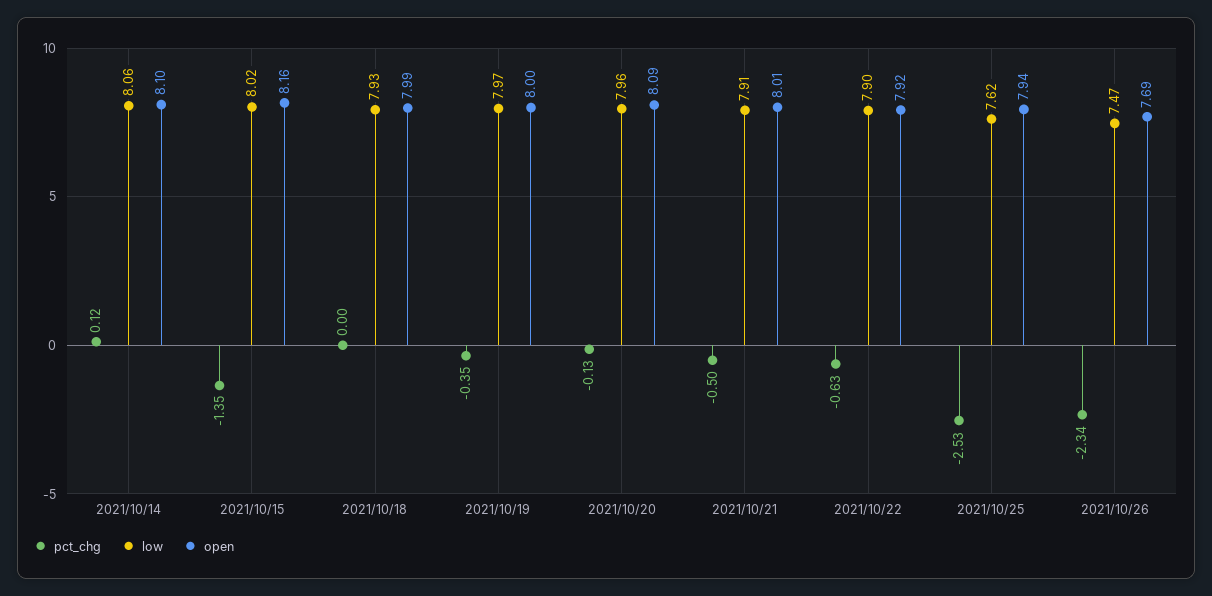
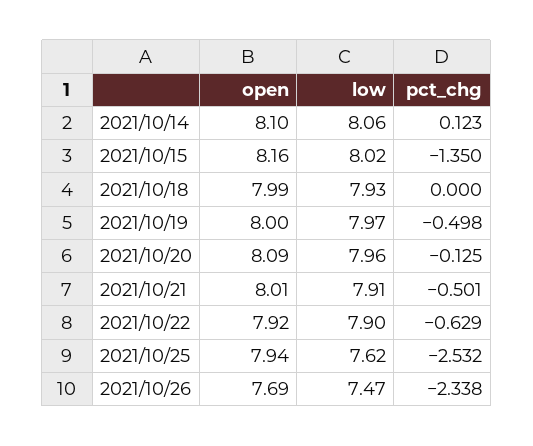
pct_chg, 2021/10/19: -0.35 -> -0.498

